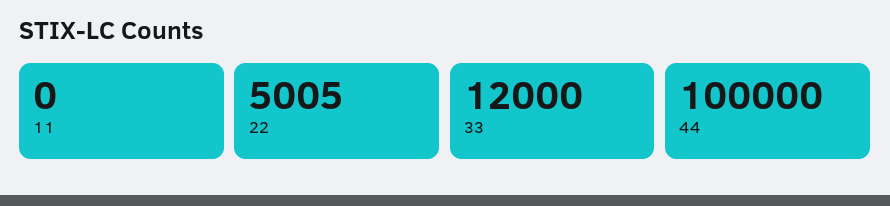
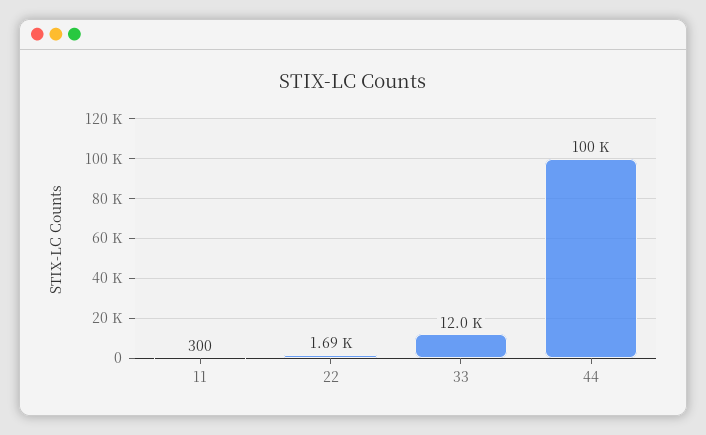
11: 0 -> 300
22: 5005 -> 1690

